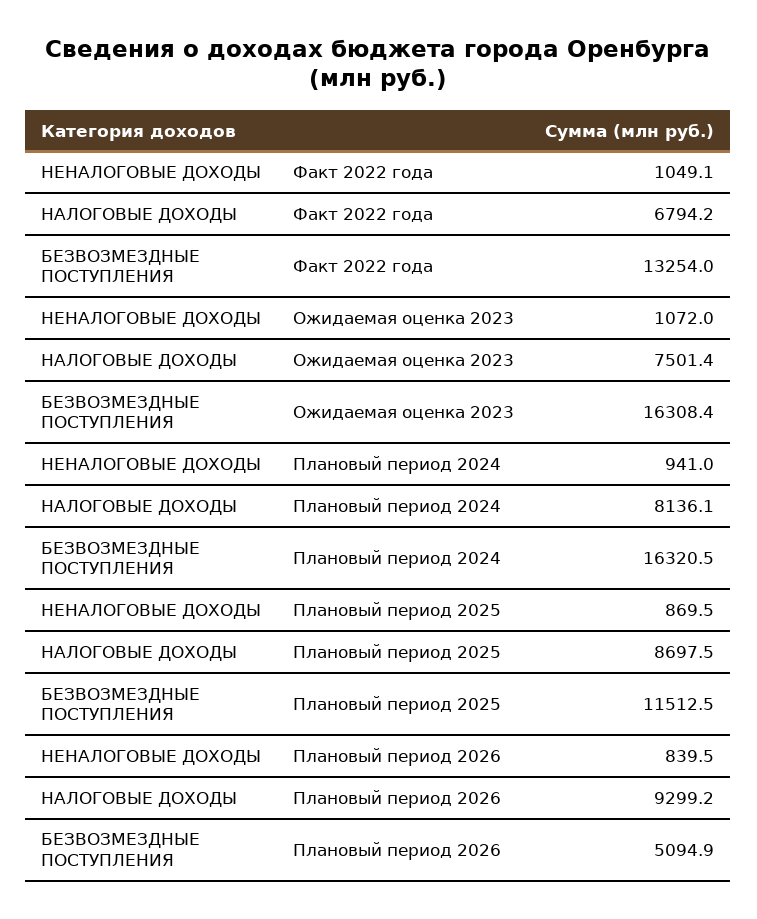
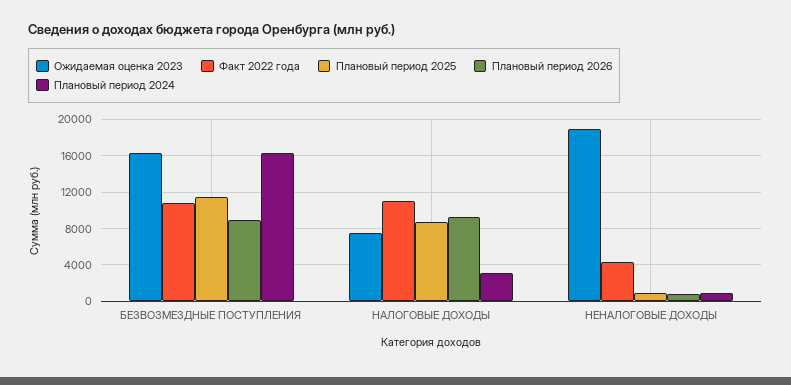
Факт 2022 года, НЕНАЛОГОВЫЕ ДОХОДЫ: 1049.1 -> 4000
Факт 2022 года, НАЛОГОВЫЕ ДОХОДЫ: 6794.2 -> 11000
Факт 2022 года, БЕЗВОЗМЕЗДНЫЕ ПОСТУПЛЕНИЯ: 13254 -> 11000
Ожидаемая оценка 2023, НЕНАЛОГОВЫЕ ДОХОДЫ: 1072 -> 19000
Плановый период 2024, НАЛОГОВЫЕ ДОХОДЫ: 8136.1 -> 3000
Плановый период 2026, БЕЗВОЗМЕЗДНЫЕ ПОСТУПЛЕНИЯ: 5094.9 -> 9000

